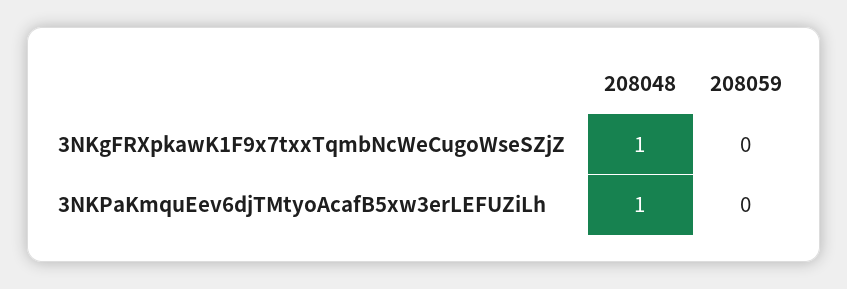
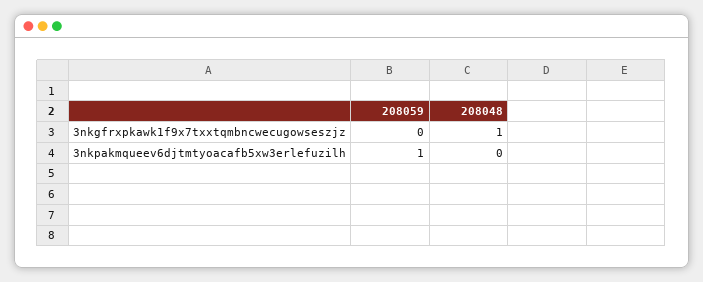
208048, 3NKPaKmquEev6djTMtyoAcafB5xw3erLEFUZiLh: 1 -> 0
208059, 3NKPaKmquEev6djTMtyoAcafB5xw3erLEFUZiLh: 0 -> 1

